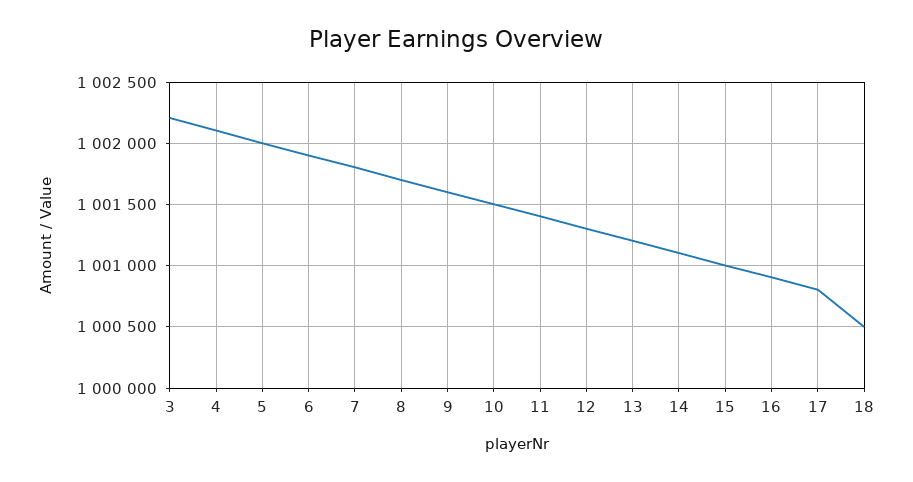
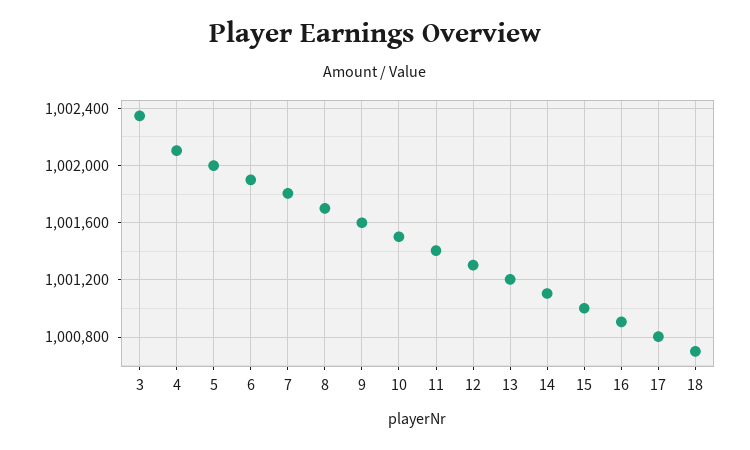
3: 1002200 -> 1002350
18: 1000500 -> 1000700

